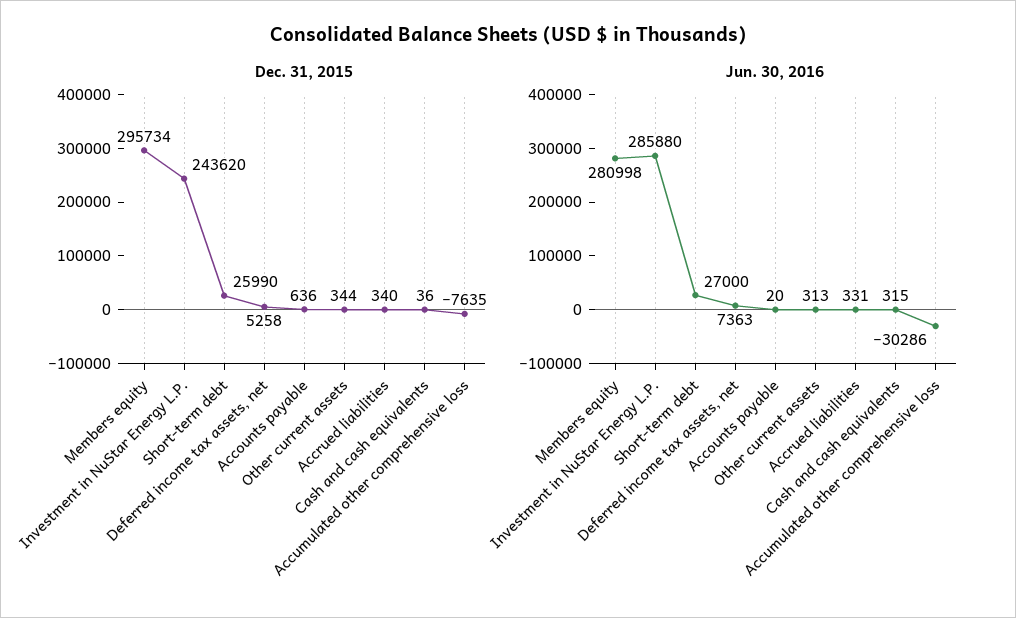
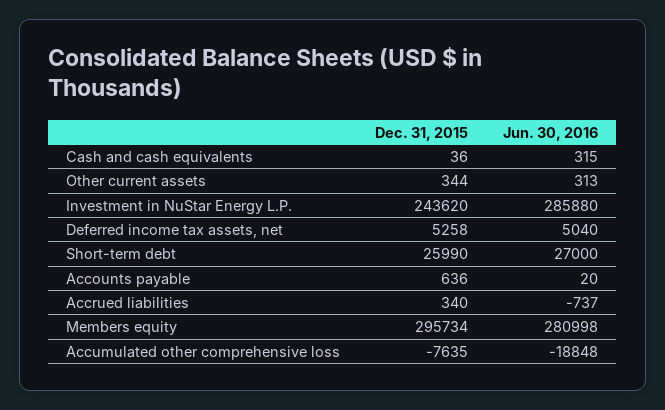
Jun. 30, 2016, Deferred income tax assets, net: 7363 -> 5040
Jun. 30, 2016, Accrued liabilities: 331 -> -737
Jun. 30, 2016, Accumulated other comprehensive loss: -30286 -> -18848

